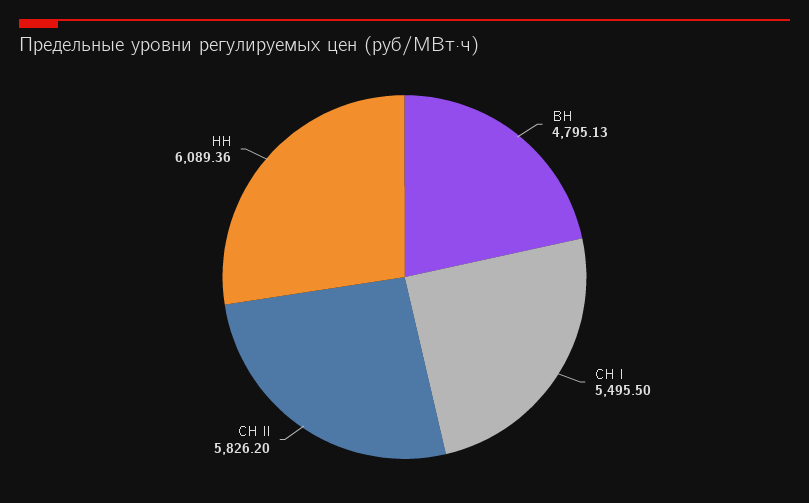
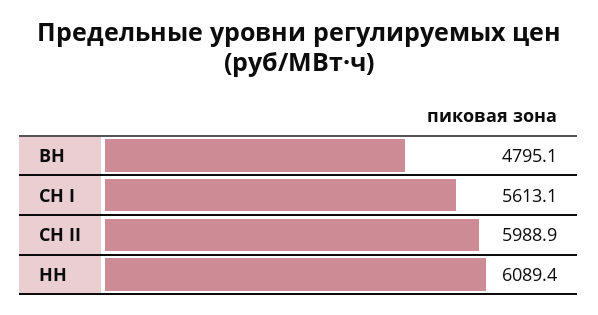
СН I: 5495.5 -> 5613.1
СН II: 5826.2 -> 5988.9

